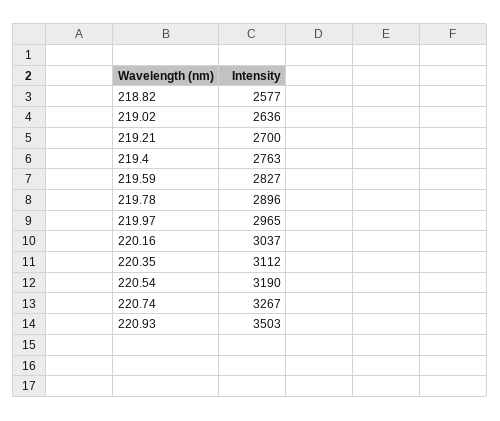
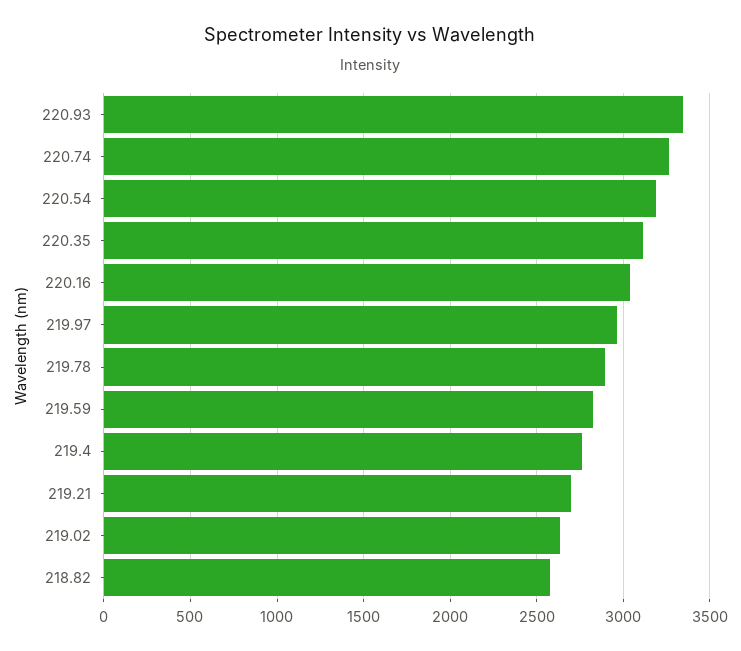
220.93: 3503 -> 3350

